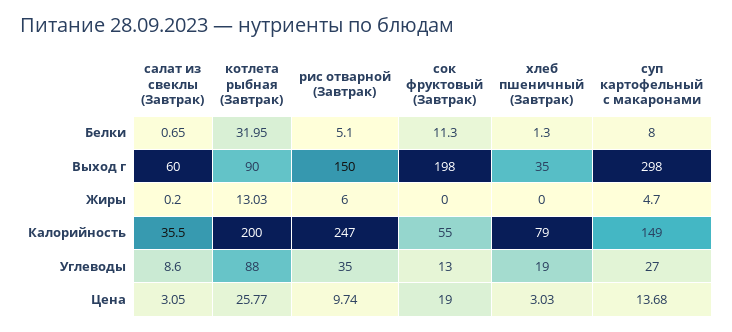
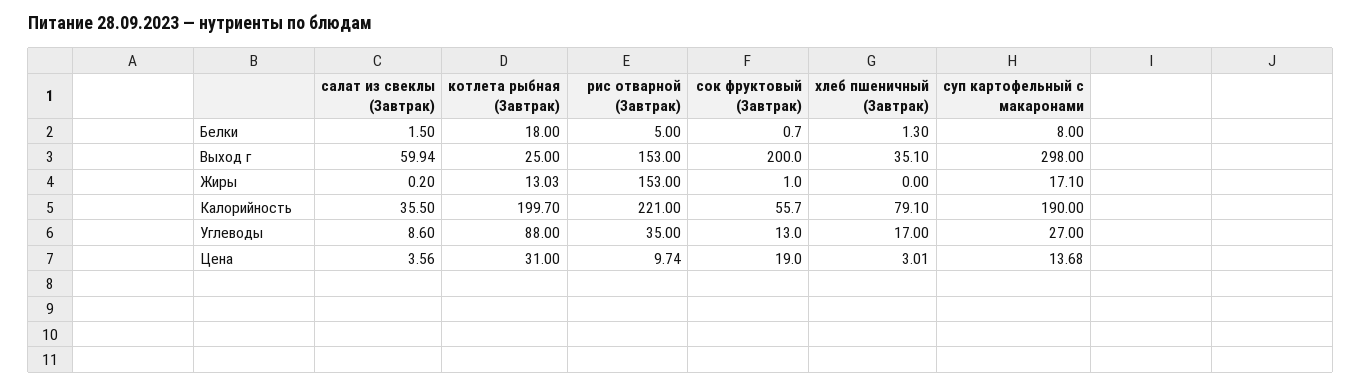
салат из свеклы (Завтрак), Белки: 0.65 -> 1.5
котлета рыбная (Завтрак), Белки: 31.95 -> 18
рис отварной (Завтрак), Белки: 5.1 -> 5
сок фруктовый (Завтрак), Белки: 11.3 -> 0.7
салат из свеклы (Завтрак), Выход г: 60 -> 59.94
котлета рыбная (Завтрак), Выход г: 90 -> 25
рис отварной (Завтрак), Выход г: 150 -> 153
сок фруктовый (Завтрак), Выход г: 198 -> 200
хлеб пшеничный (Завтрак), Выход г: 35 -> 35.1
рис отварной (Завтрак), Жиры: 6 -> 153
сок фруктовый (Завтрак), Жиры: 0 -> 1
суп картофельный с макаронами, Жиры: 4.7 -> 17.1
котлета рыбная (Завтрак), Калорийность: 200 -> 199.7
рис отварной (Завтрак), Калорийность: 247 -> 221
сок фруктовый (Завтрак), Калорийность: 55 -> 55.7
хлеб пшеничный (Завтрак), Калорийность: 79 -> 79.1
суп картофельный с макаронами, Калорийность: 149 -> 190
хлеб пшеничный (Завтрак), Углеводы: 19 -> 17
салат из свеклы (Завтрак), Цена: 3.05 -> 3.56
котлета рыбная (Завтрак), Цена: 25.77 -> 31
хлеб пшеничный (Завтрак), Цена: 3.03 -> 3.01

